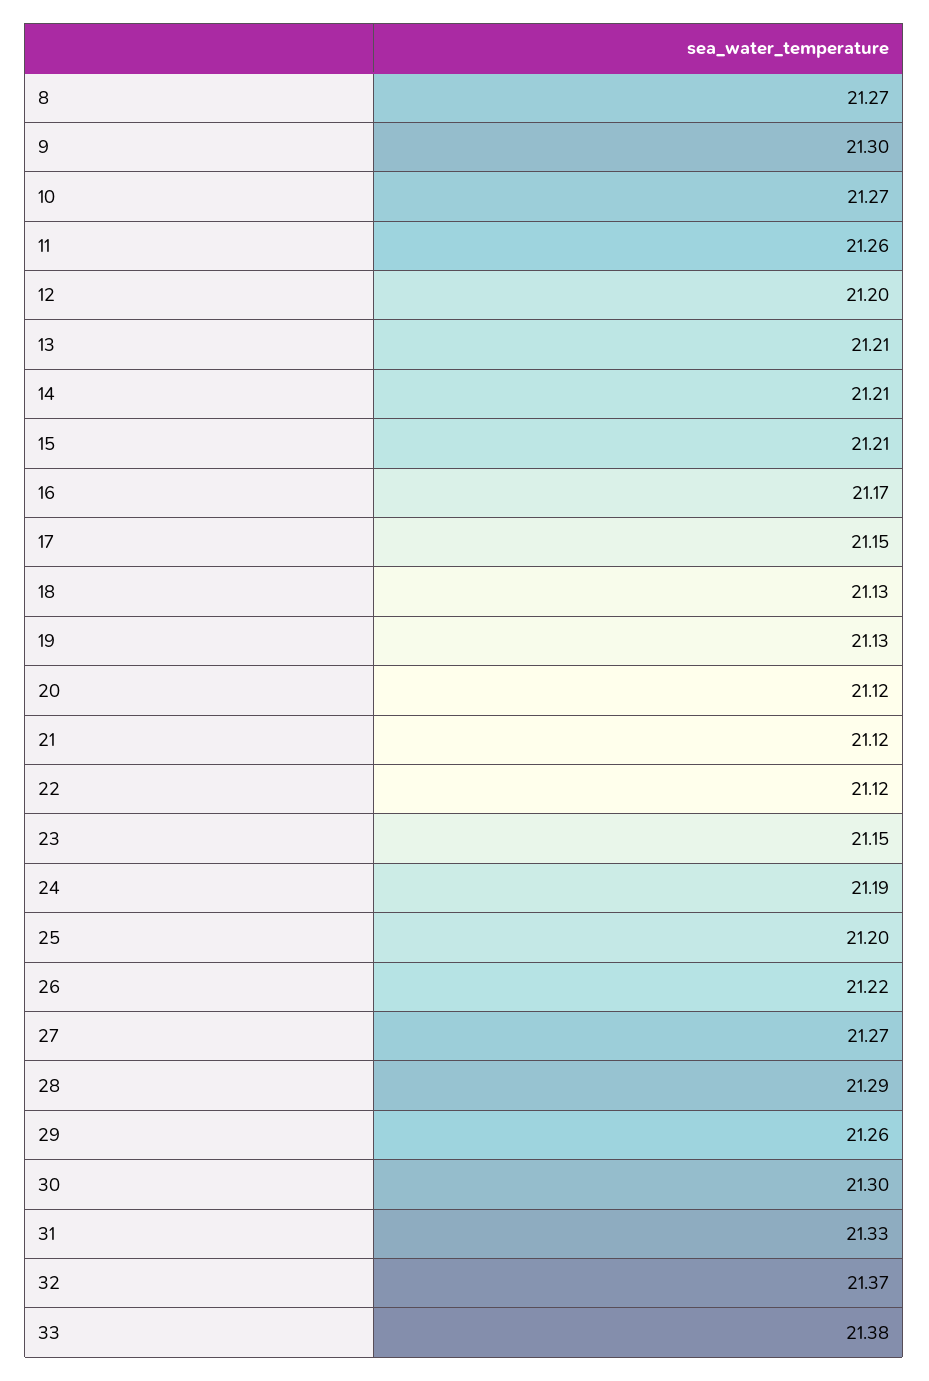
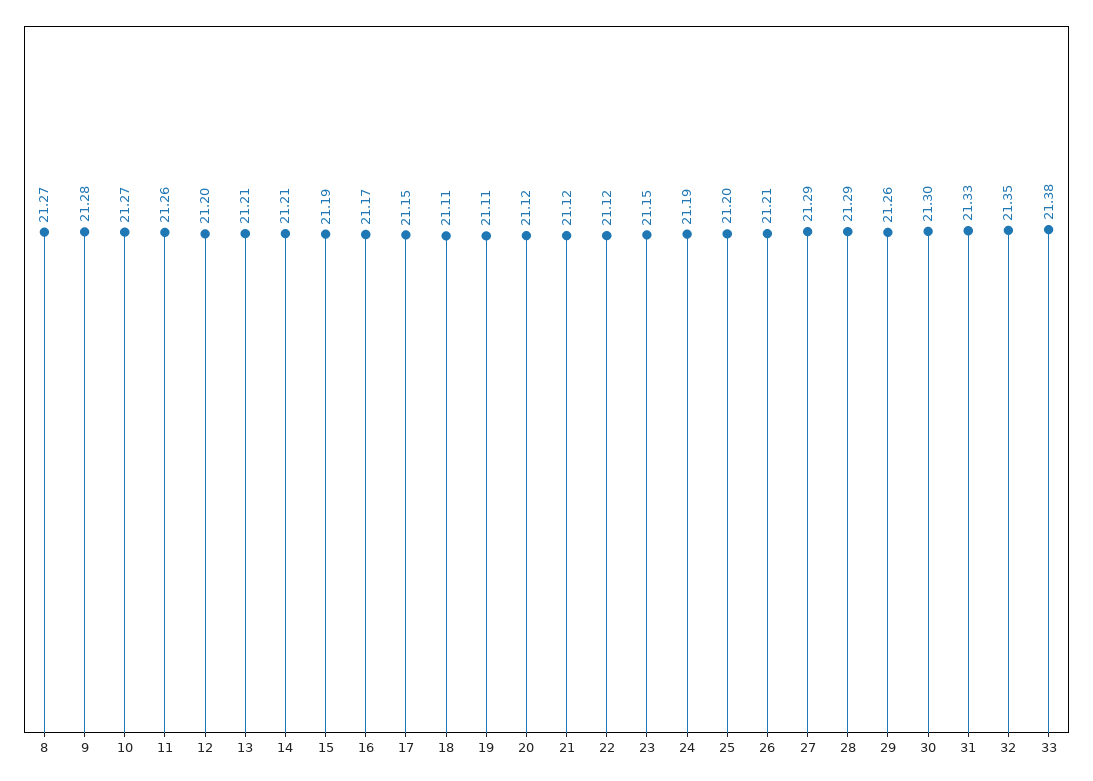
9: 21.3 -> 21.28
15: 21.21 -> 21.19
18: 21.13 -> 21.11
19: 21.13 -> 21.11
26: 21.22 -> 21.21
27: 21.27 -> 21.29
32: 21.37 -> 21.35

